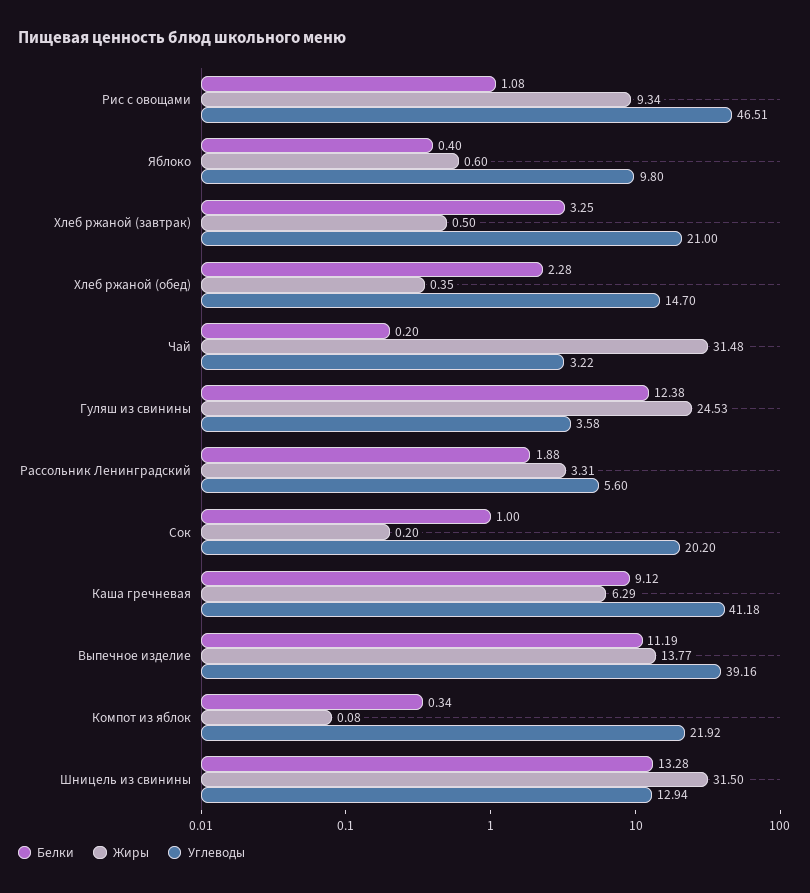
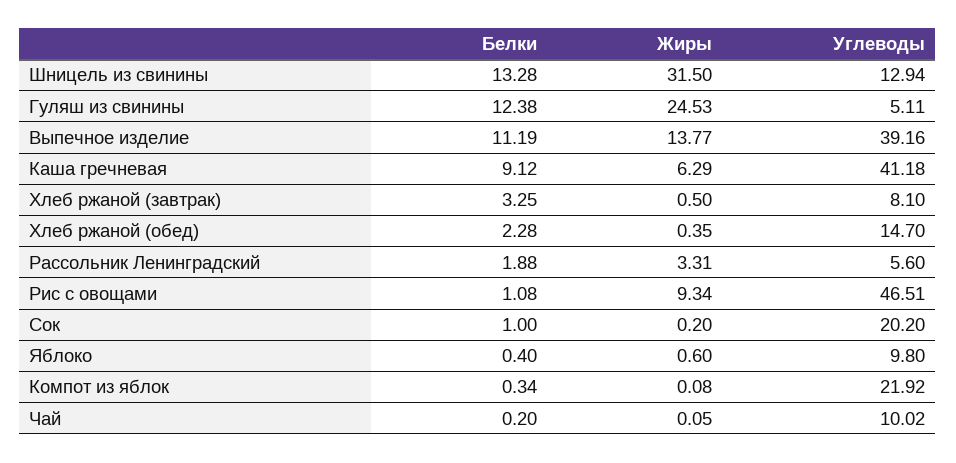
Углеводы, Хлеб ржаной (завтрак): 21 -> 8.1
Жиры, Чай: 31.48 -> 0.05
Углеводы, Чай: 3.22 -> 10.02
Углеводы, Гуляш из свинины: 3.58 -> 5.11

